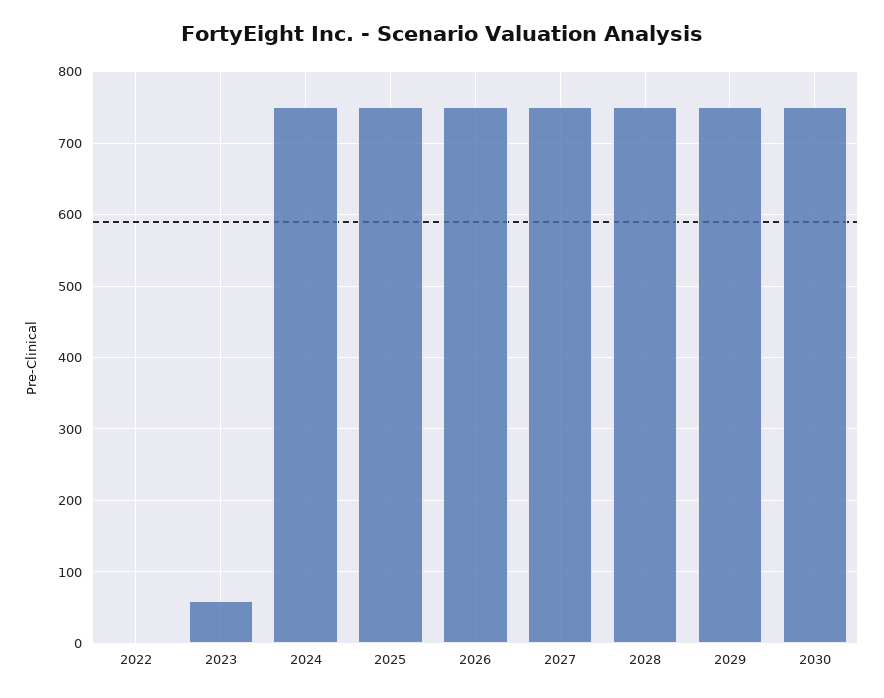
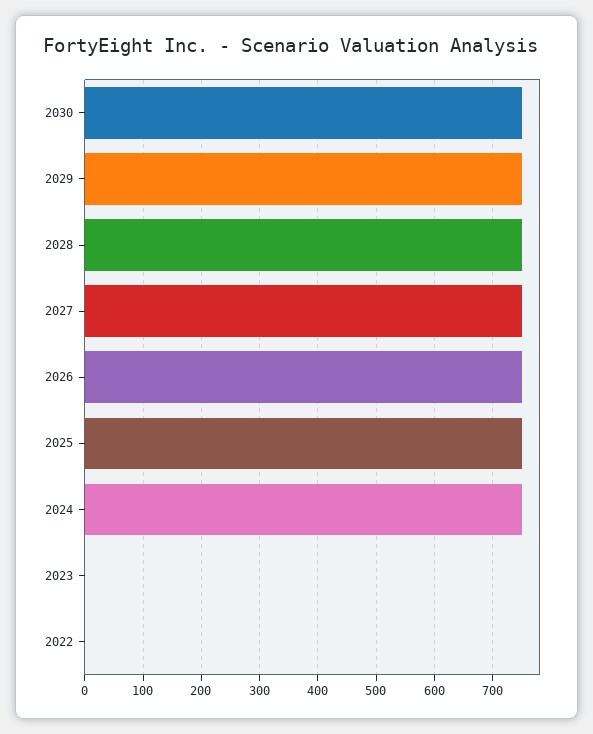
2023: 60 -> 0

